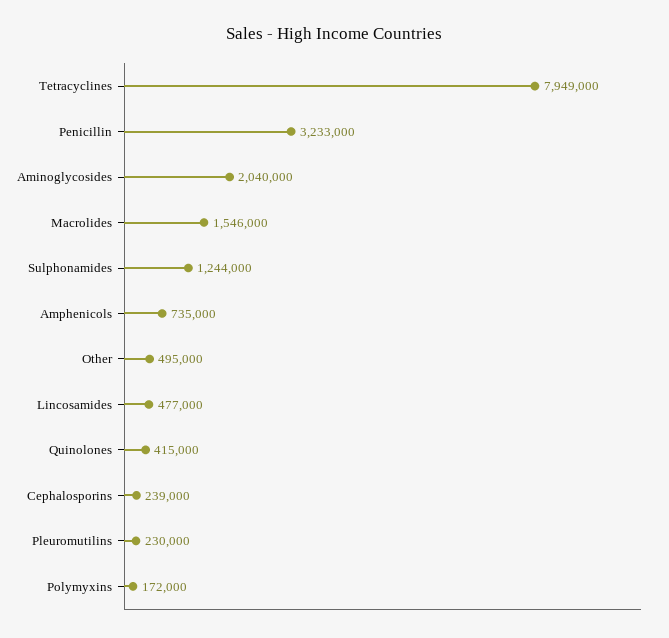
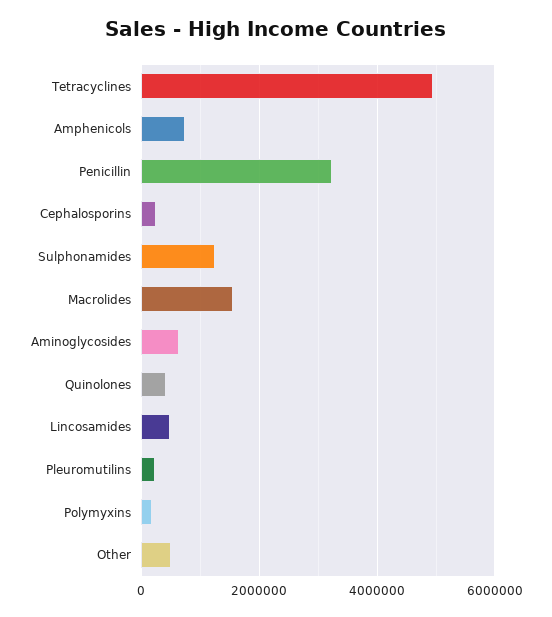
Tetracyclines: 7949000 -> 5000000
Aminoglycosides: 2040000 -> 600000

